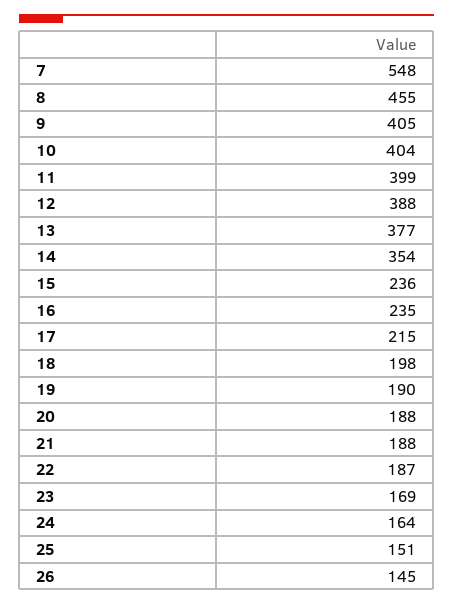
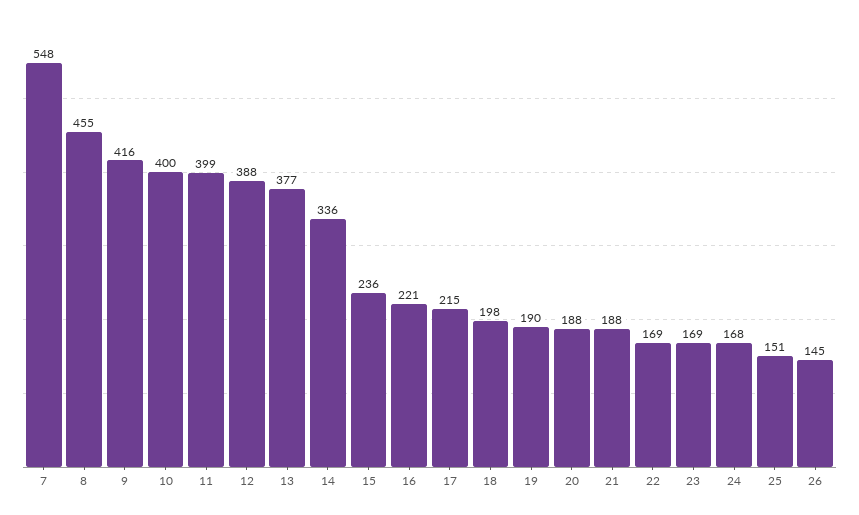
9: 405 -> 416
10: 404 -> 400
14: 354 -> 336
16: 235 -> 221
22: 187 -> 169
24: 164 -> 168

